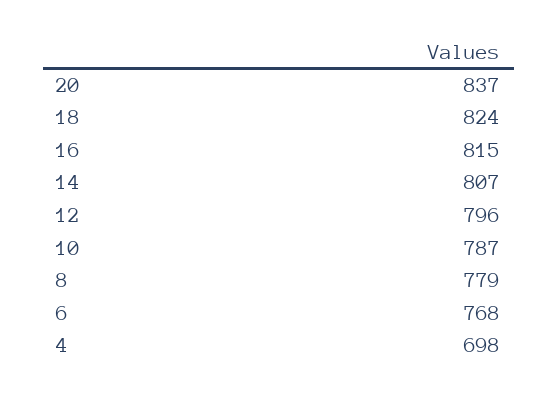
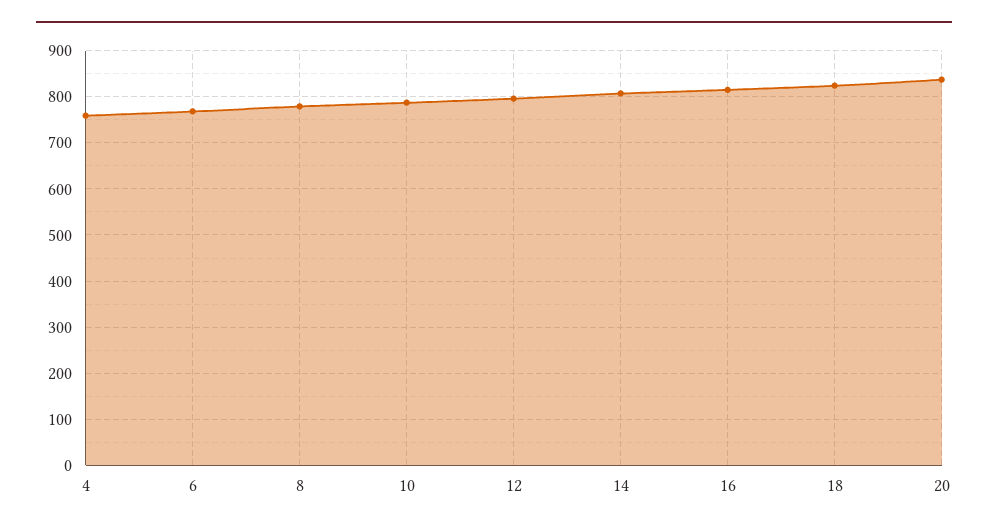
4: 698 -> 760

